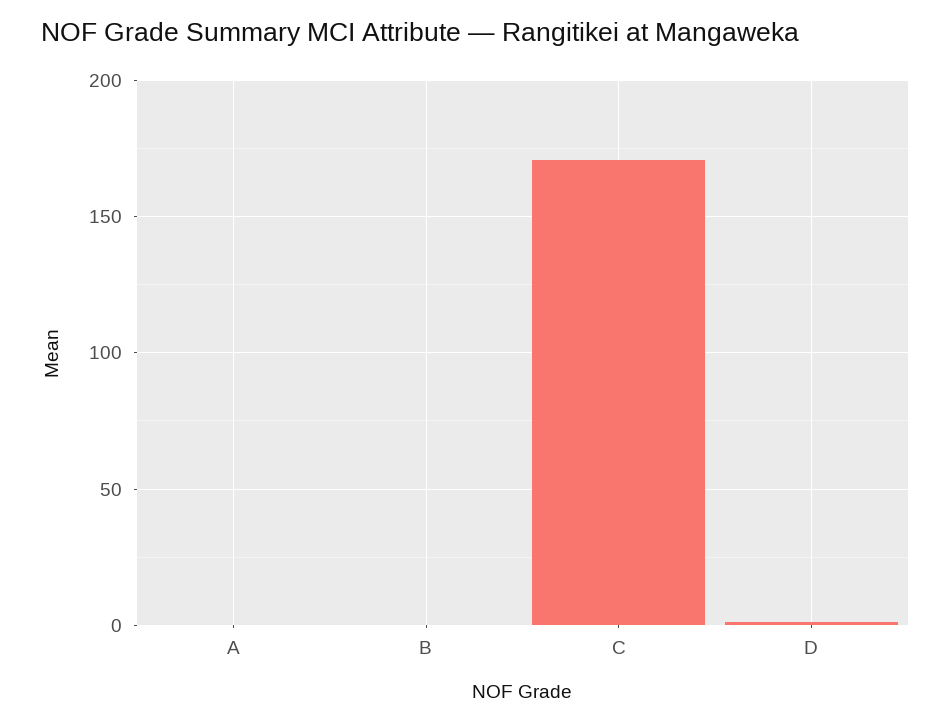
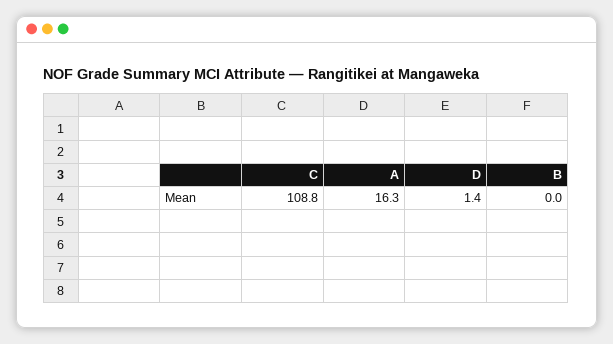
A: 0 -> 16.3
C: 170 -> 108.8

